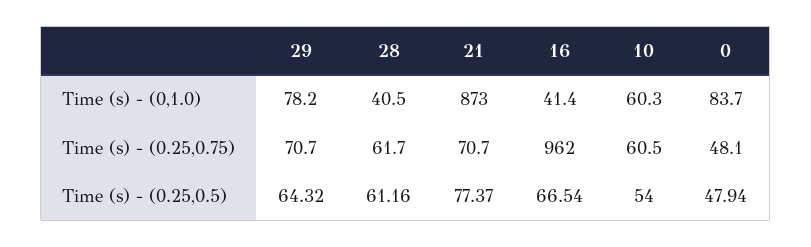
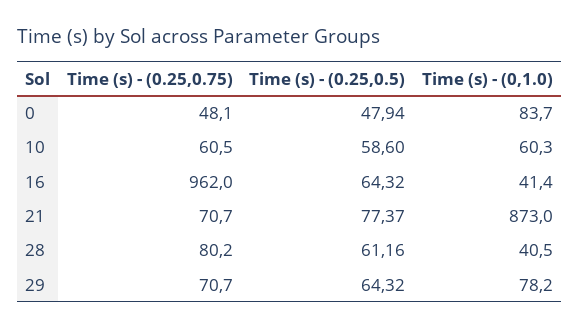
28, Time (s) - (0.25,0.75): 61.7 -> 80.2
16, Time (s) - (0.25,0.5): 66.54 -> 64.32
10, Time (s) - (0.25,0.5): 54 -> 58.6

